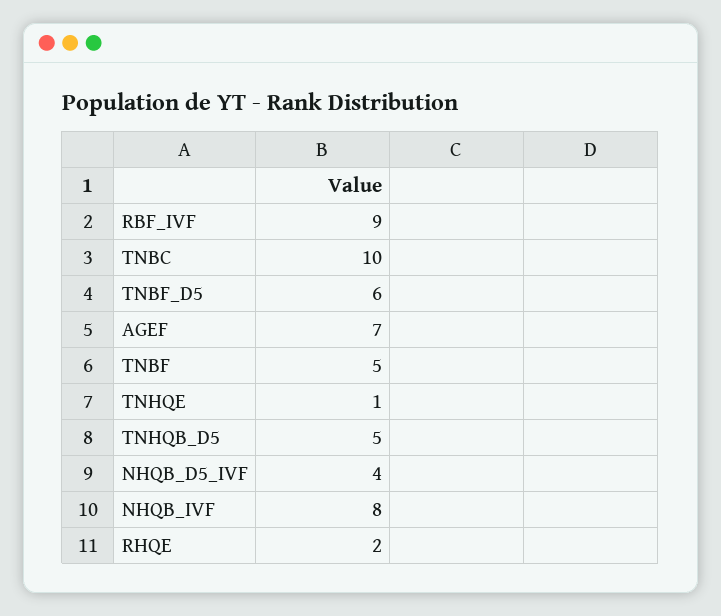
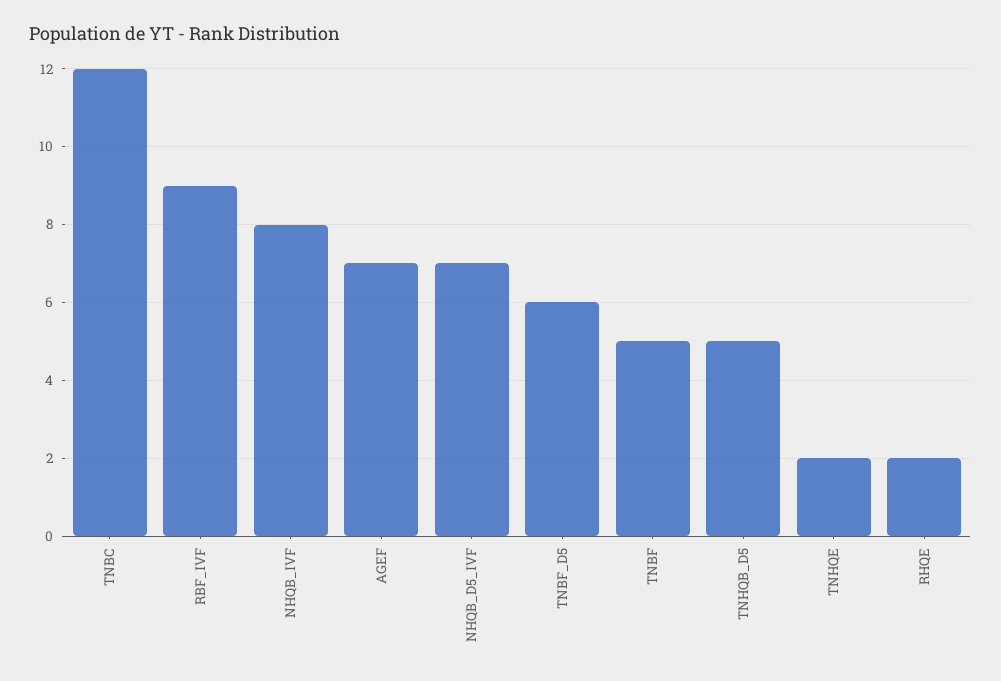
TNBC: 10 -> 12
TNHQE: 1 -> 2
NHQB_D5_IVF: 4 -> 7

